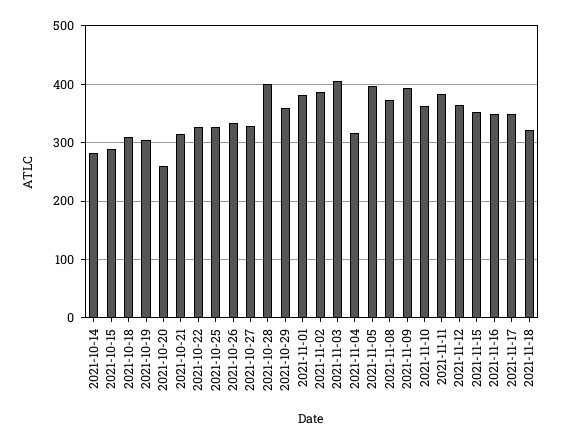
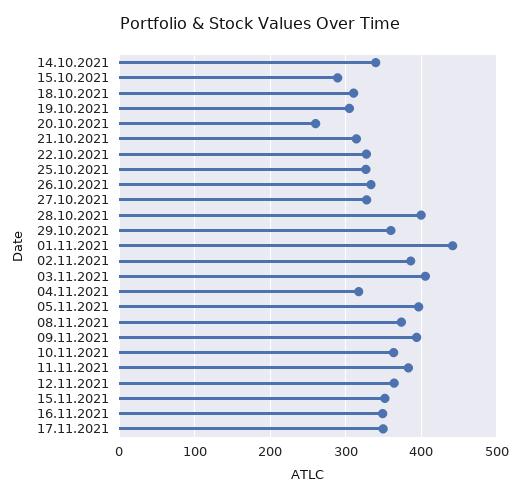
2021-10-14: 280 -> 340
2021-11-01: 380 -> 440
2021-11-18: 320 -> none

